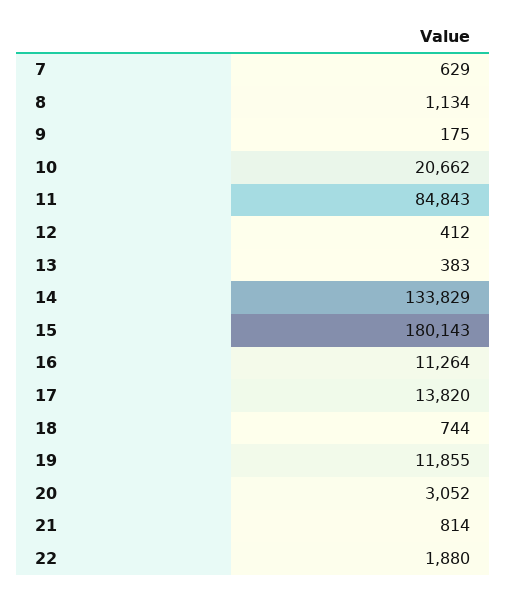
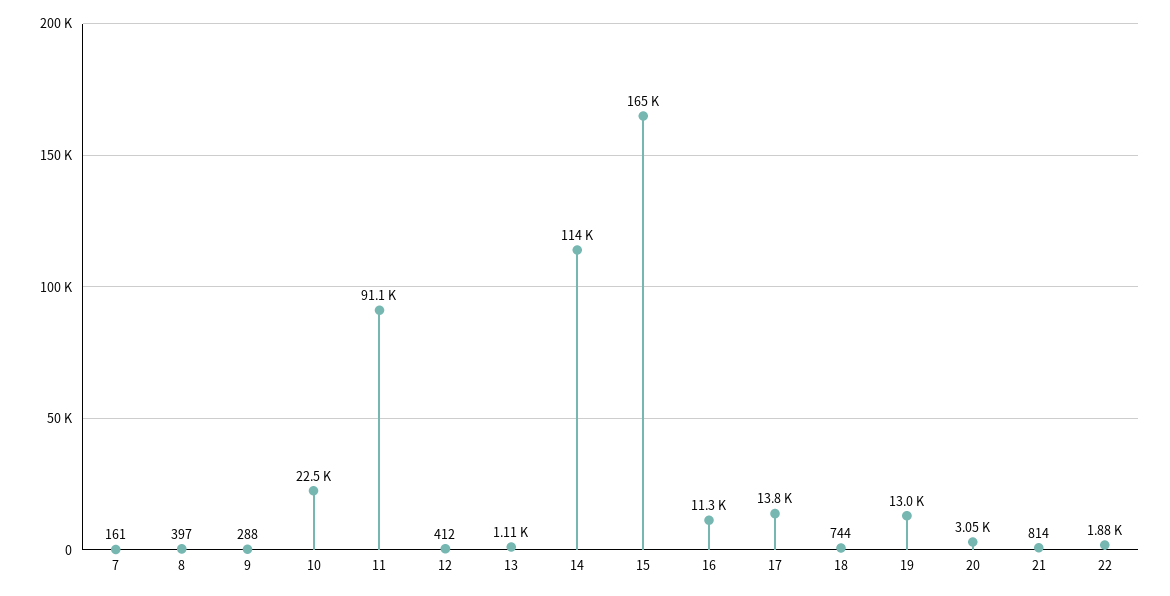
7: 629 -> 161
8: 1134 -> 397
9: 175 -> 288
10: 20662 -> 22500
11: 84843 -> 91100
13: 383 -> 1110
14: 133829 -> 114000
15: 180143 -> 165000
19: 11855 -> 13000

